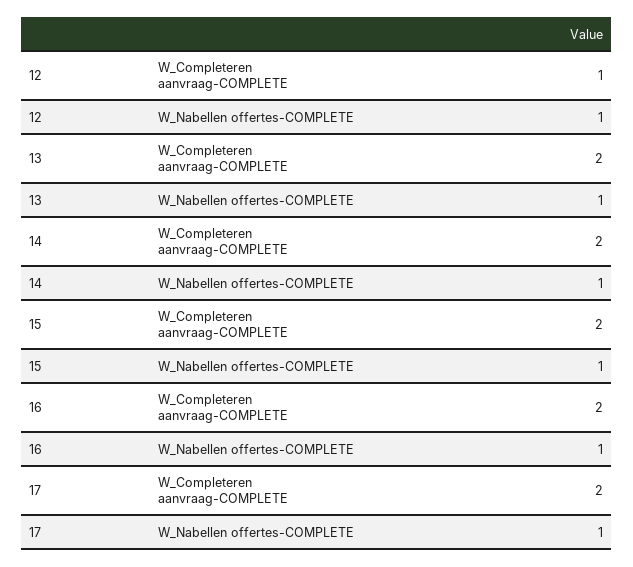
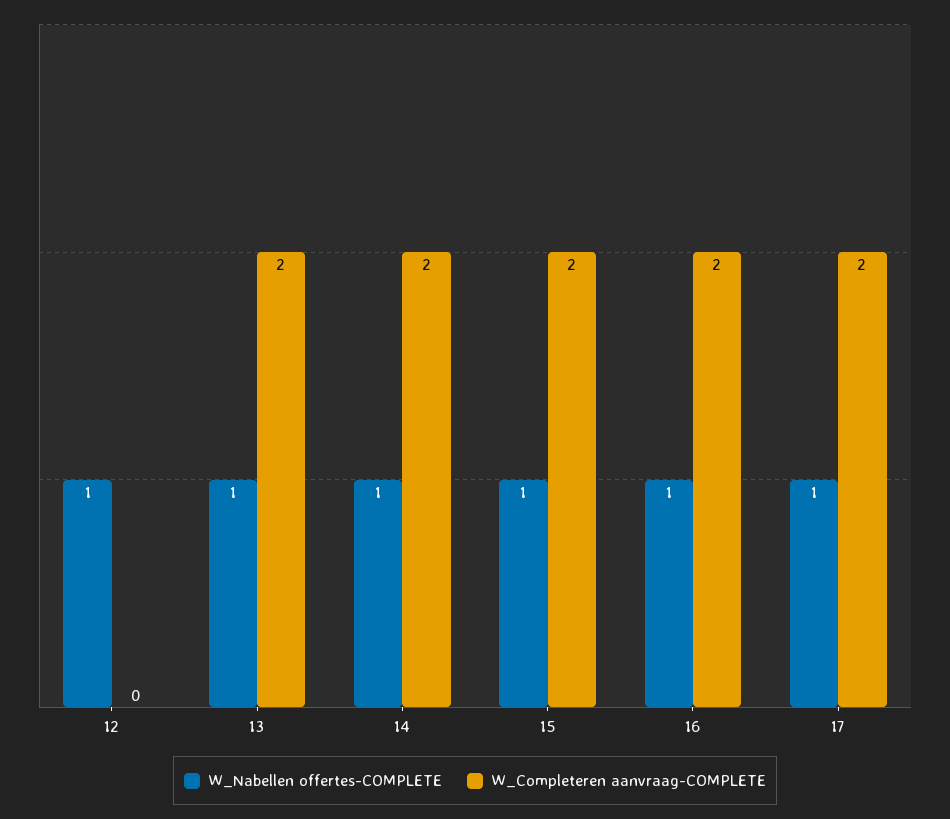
W_Completeren aanvraag-COMPLETE, 12: 1 -> 0

